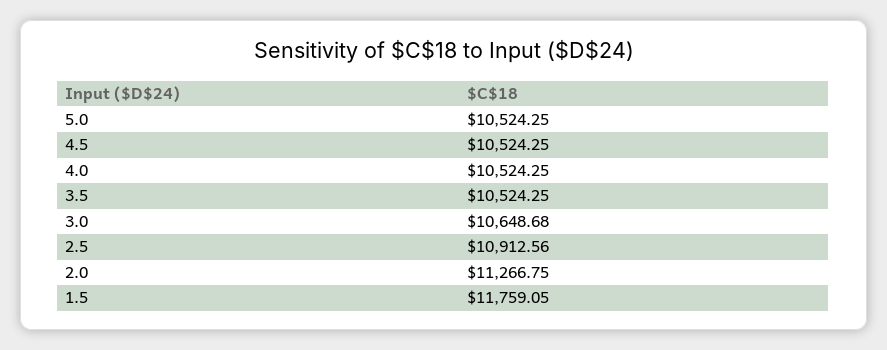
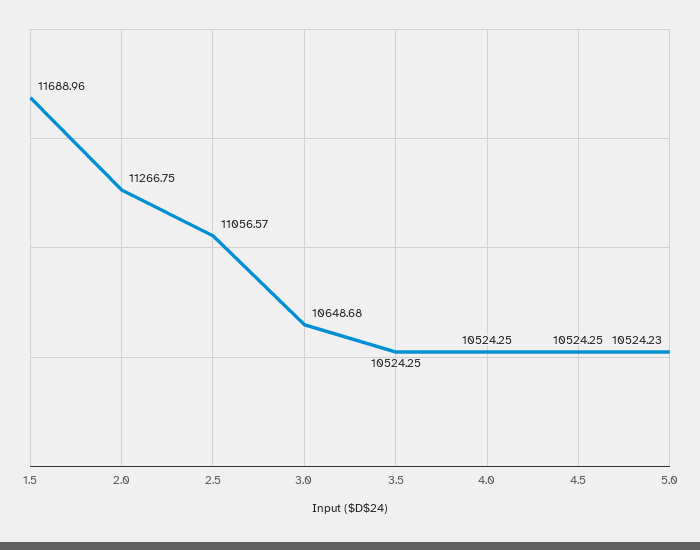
5.0: 10524.25 -> 10524.23
2.5: 10912.56 -> 11056.57
1.5: 11759.05 -> 11688.96

